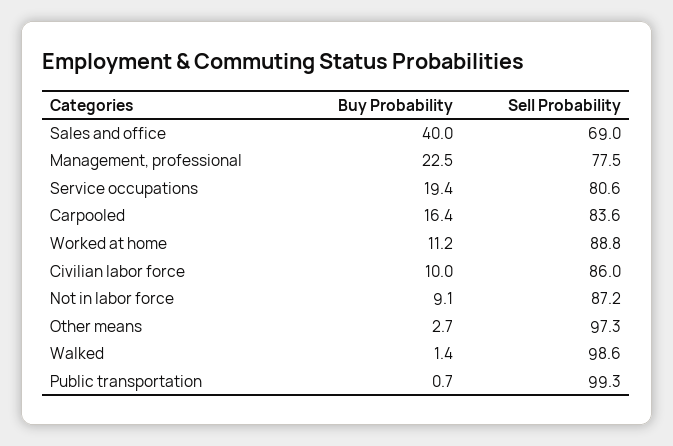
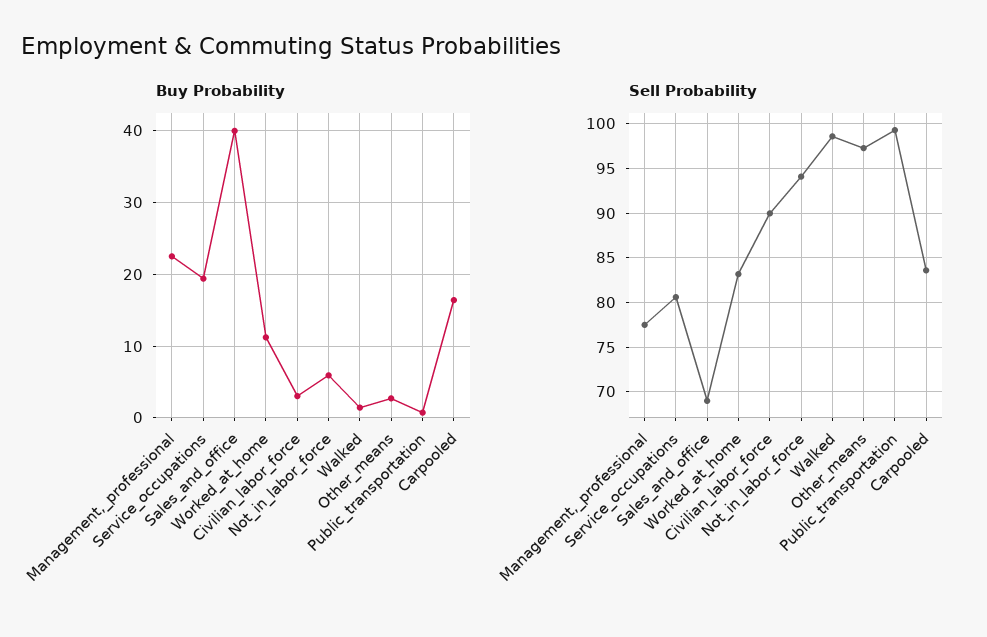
Sell Probability, Worked at home: 88.8 -> 83
Buy Probability, Civilian labor force: 10 -> 3
Sell Probability, Civilian labor force: 86 -> 90
Buy Probability, Not in labor force: 9.1 -> 6
Sell Probability, Not in labor force: 87.2 -> 94

